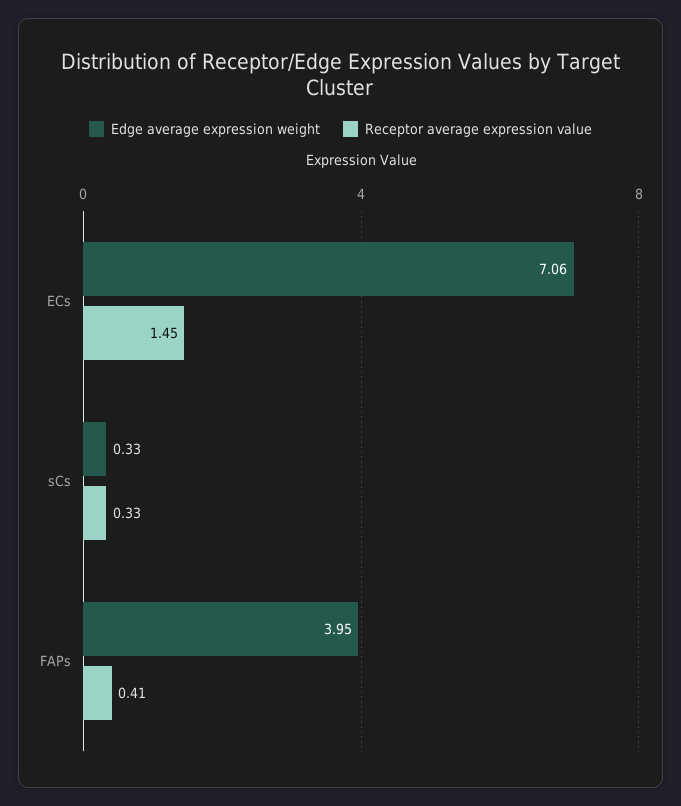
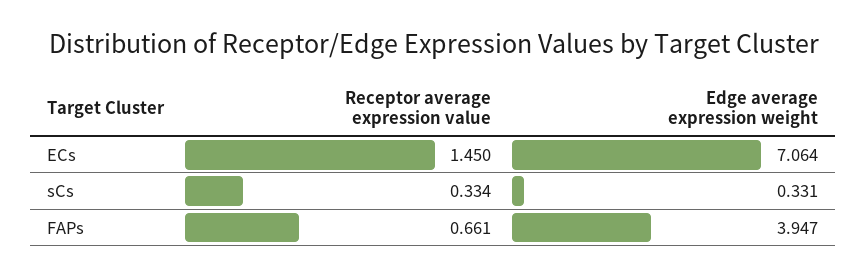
Receptor average expression value, FAPs: 0.41 -> 0.661

